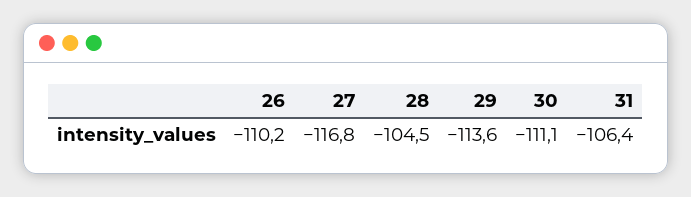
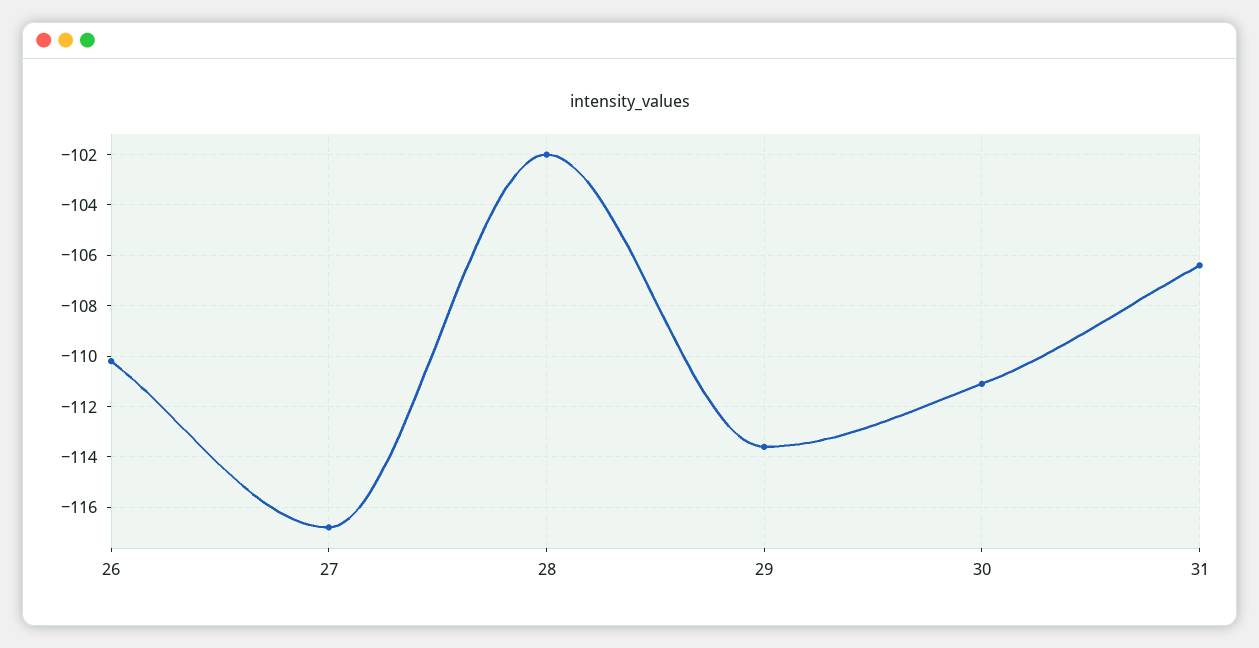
28: -104.5 -> -102

